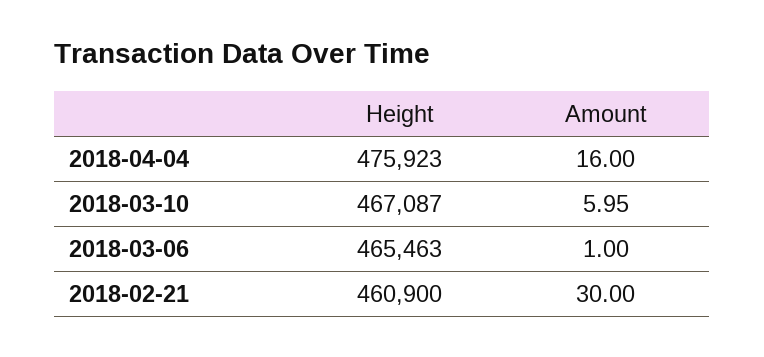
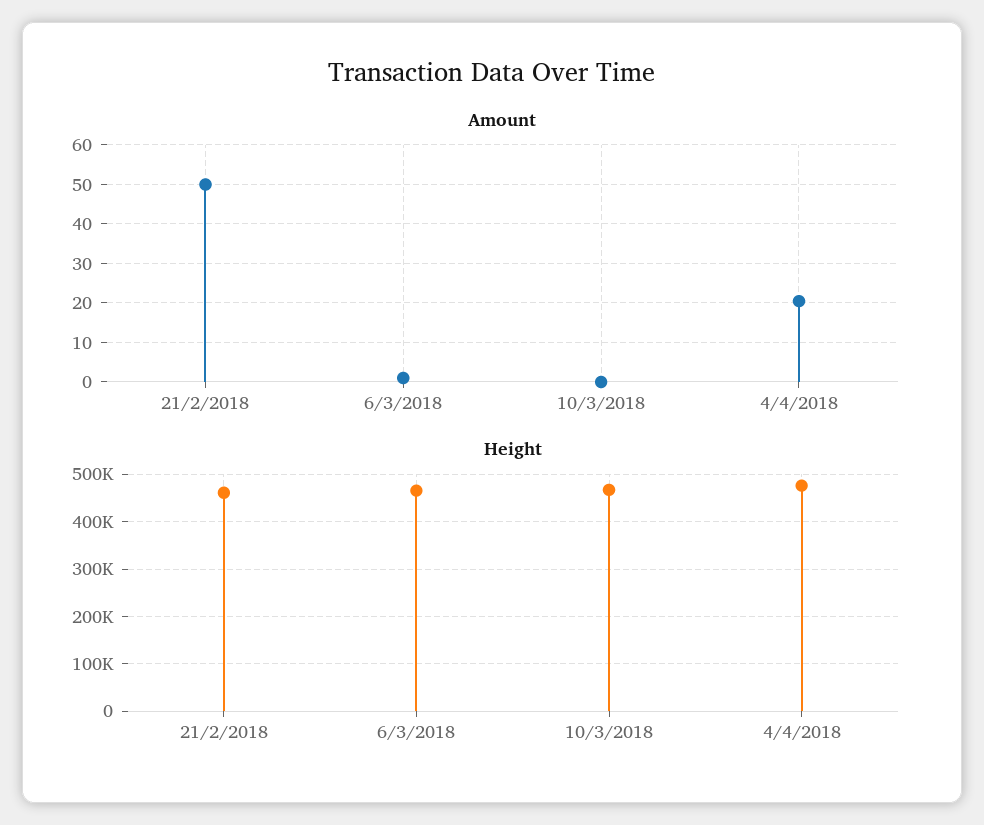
Amount, 2018-04-04: 16 -> 20
Amount, 2018-03-10: 5.95 -> 0
Amount, 2018-02-21: 30 -> 50

